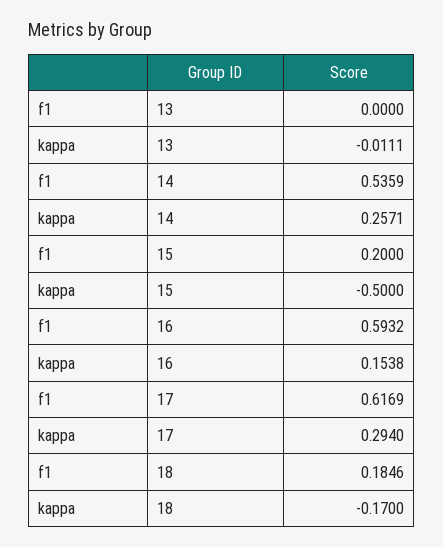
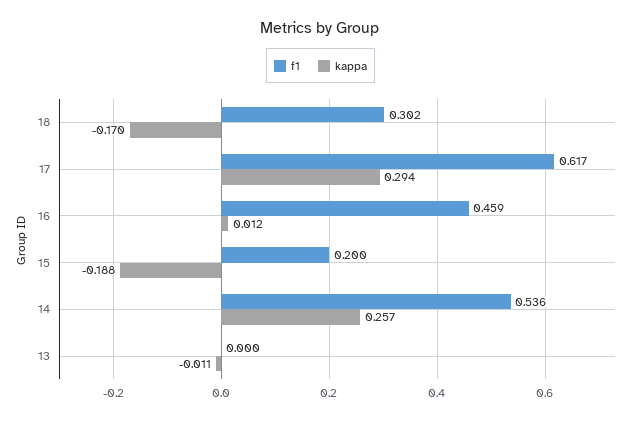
kappa, 15: -0.5 -> -0.188
f1, 16: 0.5932 -> 0.459
kappa, 16: 0.1538 -> 0.012
f1, 18: 0.1846 -> 0.302

